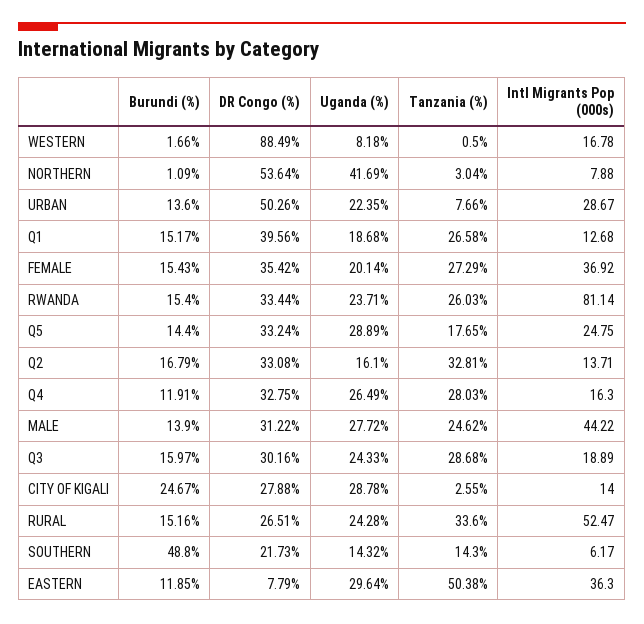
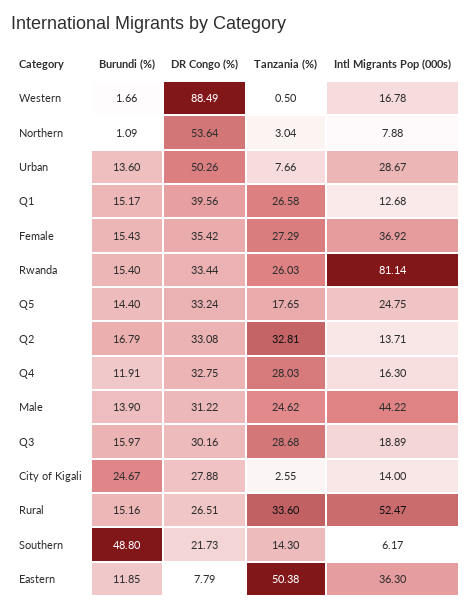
Uganda (%), WESTERN: 8.18 -> none
Uganda (%), NORTHERN: 41.69 -> none
Uganda (%), URBAN: 22.35 -> none
Uganda (%), Q1: 18.68 -> none
Uganda (%), FEMALE: 20.14 -> none
Uganda (%), RWANDA: 23.71 -> none
Uganda (%), Q5: 28.89 -> none
Uganda (%), Q2: 16.1 -> none
Uganda (%), Q4: 26.49 -> none
Uganda (%), MALE: 27.72 -> none
Uganda (%), Q3: 24.33 -> none
Uganda (%), CITY OF KIGALI: 28.78 -> none
Uganda (%), RURAL: 24.28 -> none
Uganda (%), SOUTHERN: 14.32 -> none
Uganda (%), EASTERN: 29.64 -> none

